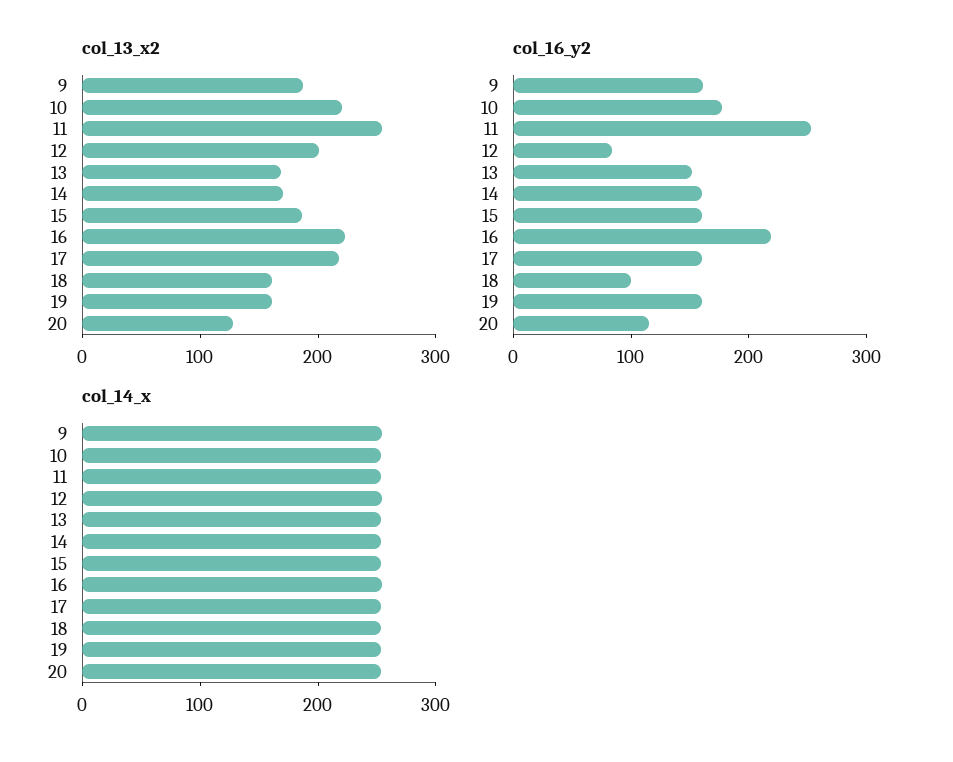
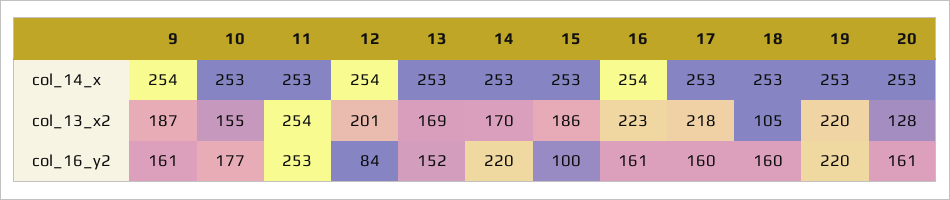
col_13_x2, 10: 220 -> 155
col_13_x2, 18: 160 -> 105
col_13_x2, 19: 160 -> 220
col_16_y2, 14: 160 -> 220
col_16_y2, 15: 160 -> 100
col_16_y2, 16: 220 -> 161
col_16_y2, 18: 100 -> 160
col_16_y2, 19: 160 -> 220
col_16_y2, 20: 120 -> 161

